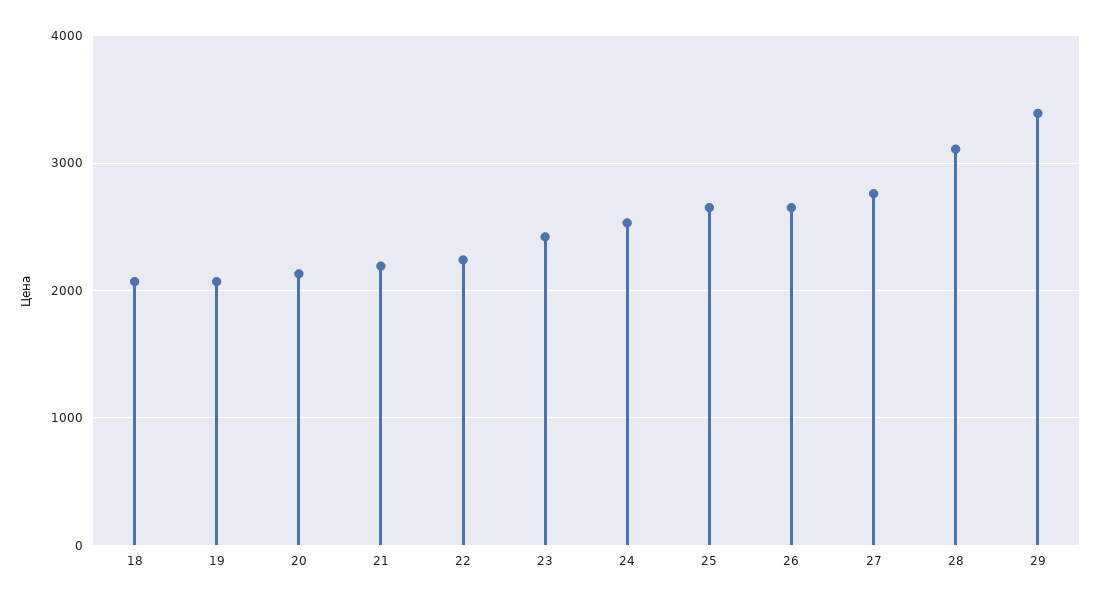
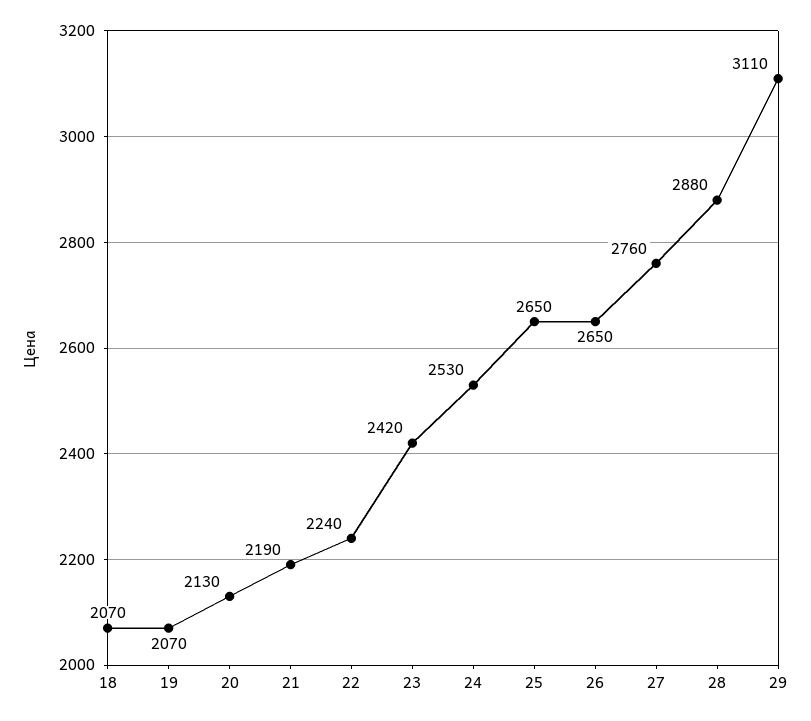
28: 3100 -> 2880
29: 3400 -> 3110

